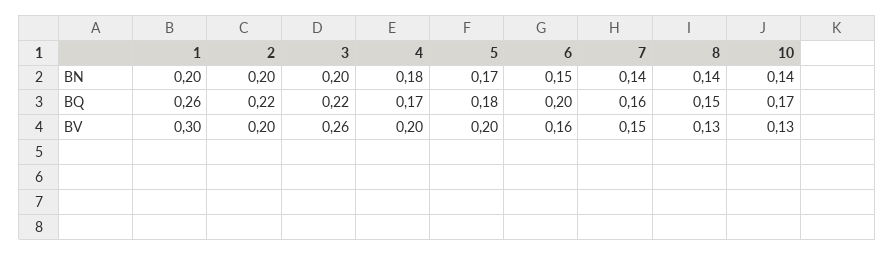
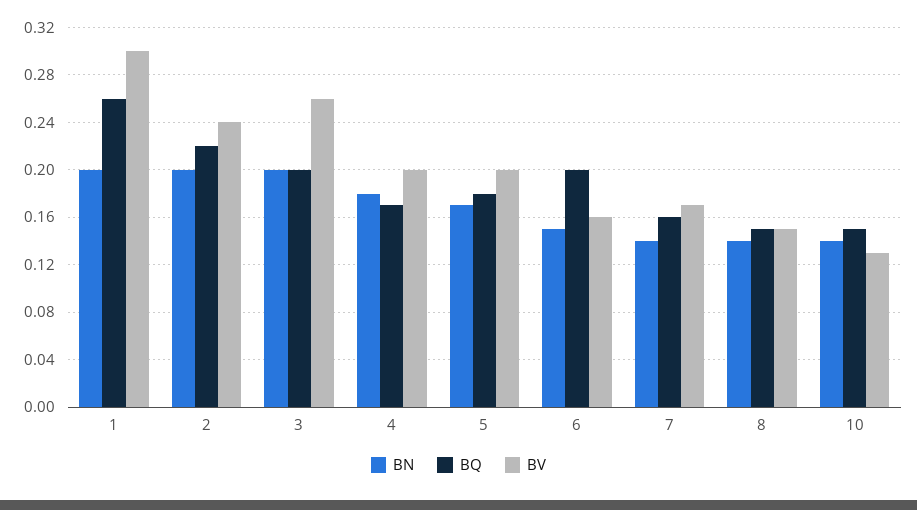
BQ, 3: 0.22 -> 0.2
BQ, 10: 0.17 -> 0.15
BV, 2: 0.2 -> 0.24
BV, 7: 0.15 -> 0.17
BV, 8: 0.13 -> 0.15

